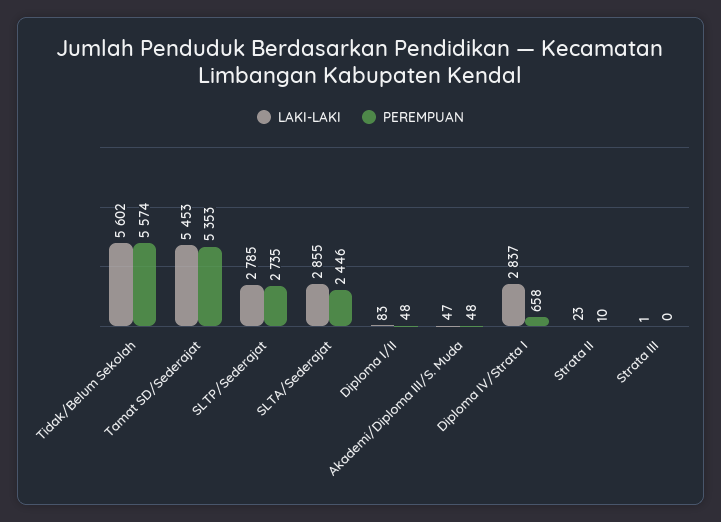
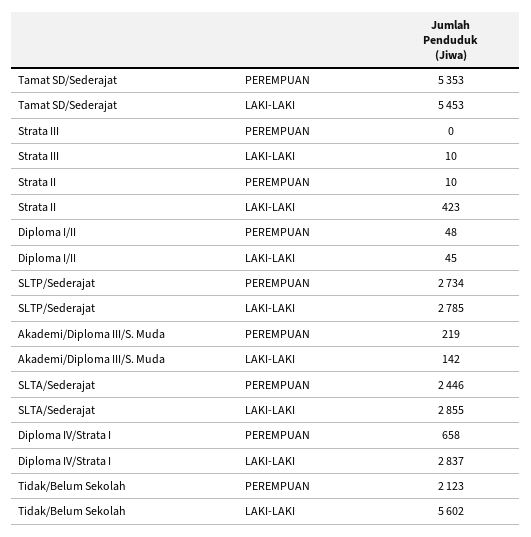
PEREMPUAN, Tidak/Belum Sekolah: 5574 -> 2123
PEREMPUAN, SLTP/Sederajat: 2735 -> 2734
LAKI-LAKI, Diploma I/II: 83 -> 45
LAKI-LAKI, Akademi/Diploma III/S. Muda: 47 -> 142
PEREMPUAN, Akademi/Diploma III/S. Muda: 48 -> 219
LAKI-LAKI, Strata II: 23 -> 423
LAKI-LAKI, Strata III: 1 -> 10

